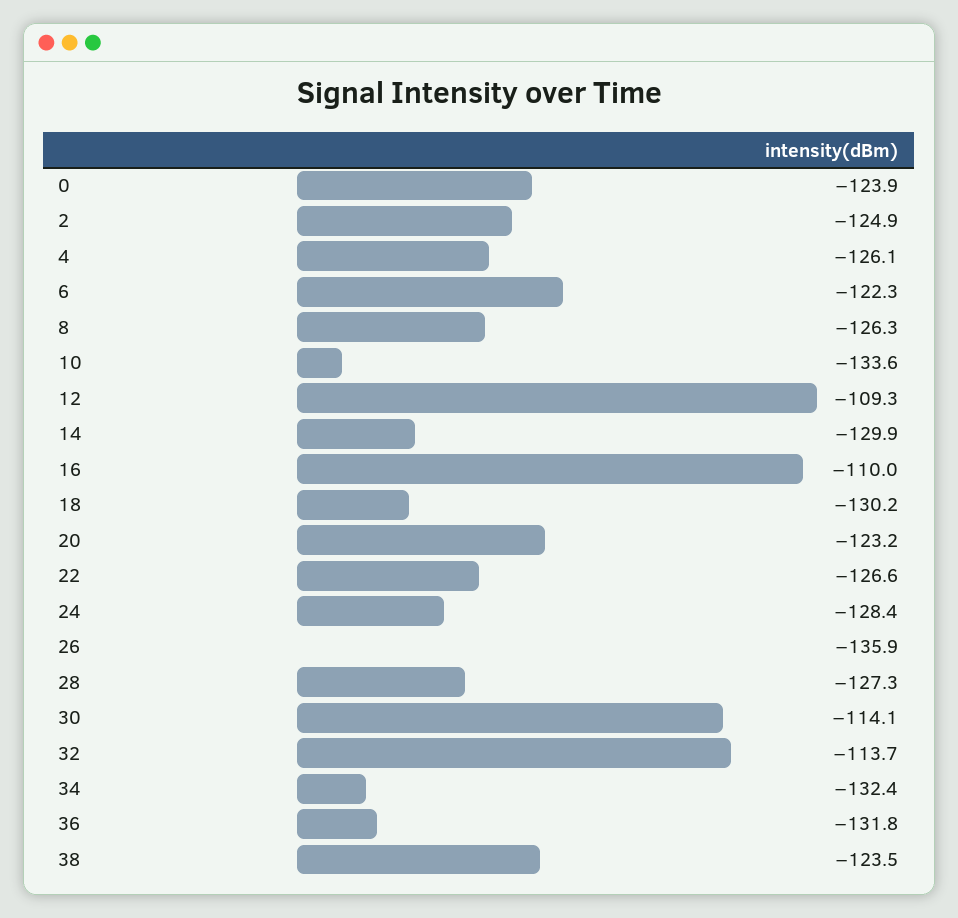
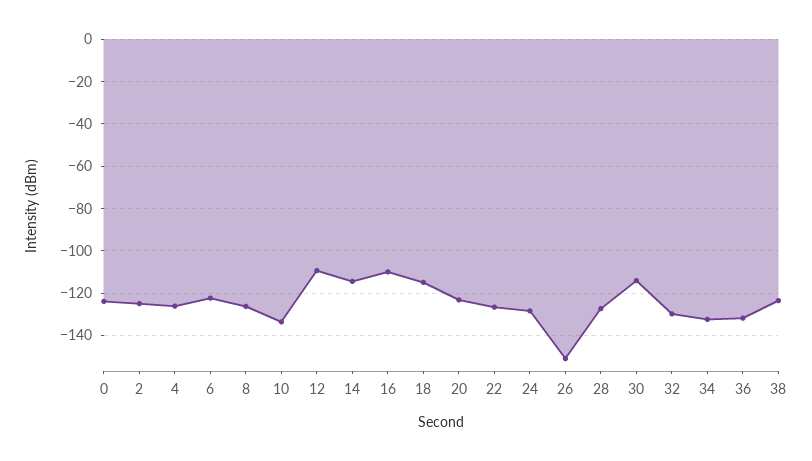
14: -129.9 -> -115
18: -130.2 -> -115
26: -135.9 -> -150
32: -113.7 -> -130

